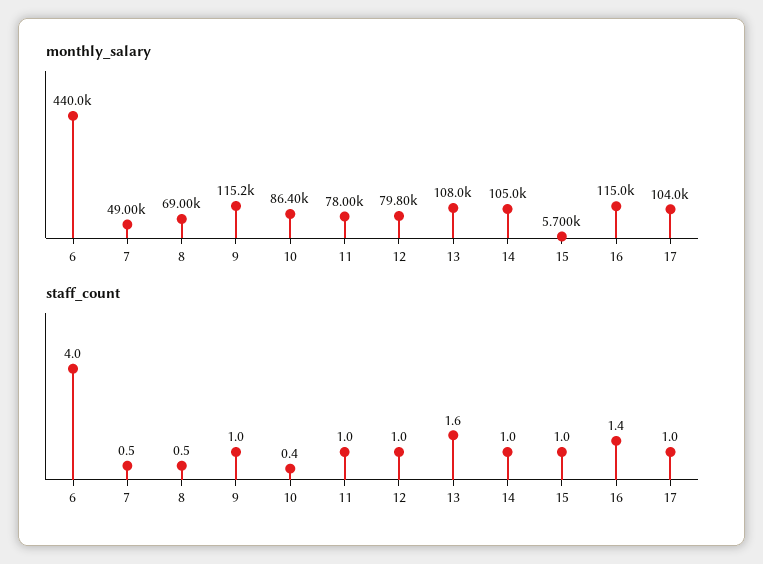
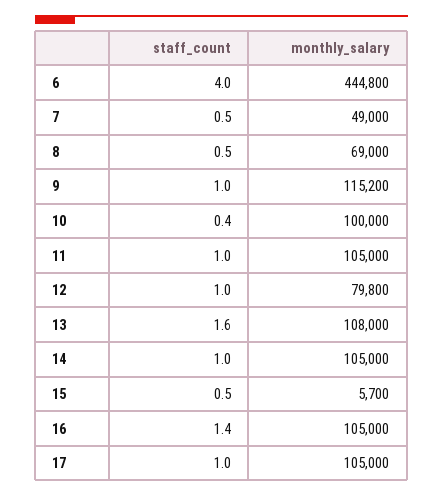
monthly_salary, 6: 440000 -> 444800
monthly_salary, 10: 86400 -> 100000
monthly_salary, 11: 78000 -> 105000
monthly_salary, 16: 115000 -> 105000
monthly_salary, 17: 104000 -> 105000
staff_count, 15: 1 -> 0.5

